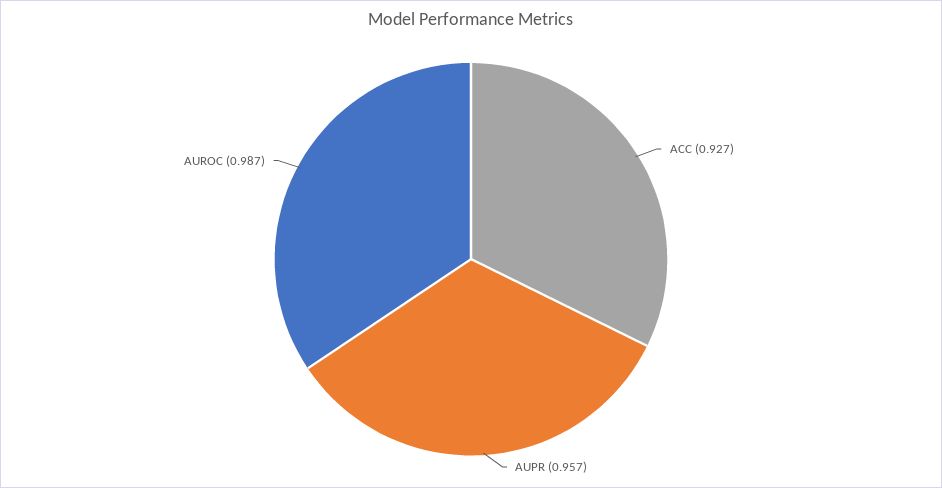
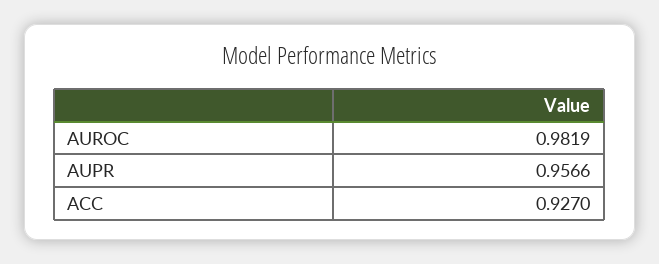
AUROC: 0.987 -> 0.9819

